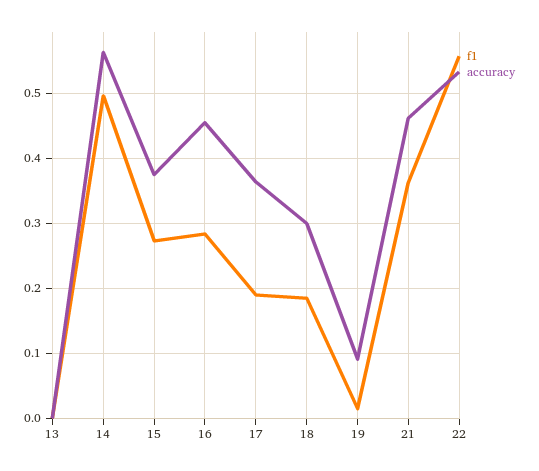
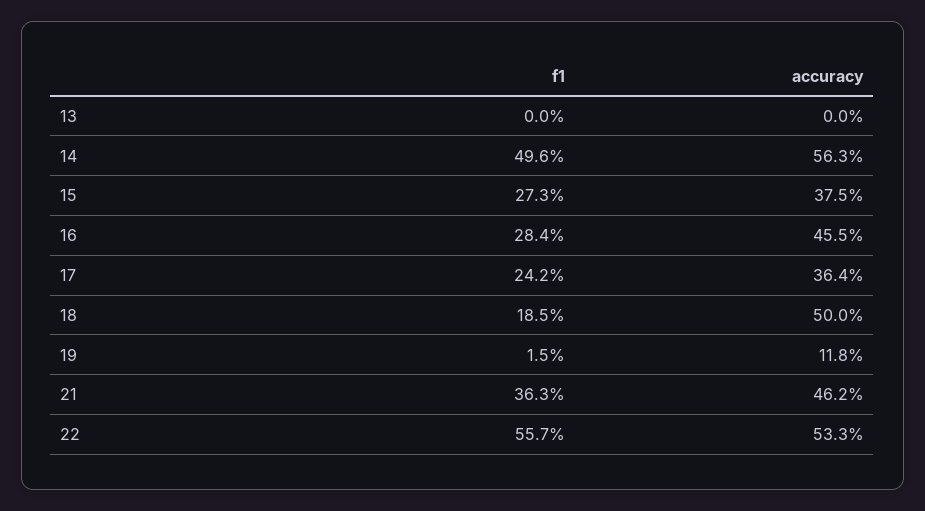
f1, 17: 0.19 -> 0.242
accuracy, 18: 0.3 -> 0.5
accuracy, 19: 0.09 -> 0.118

